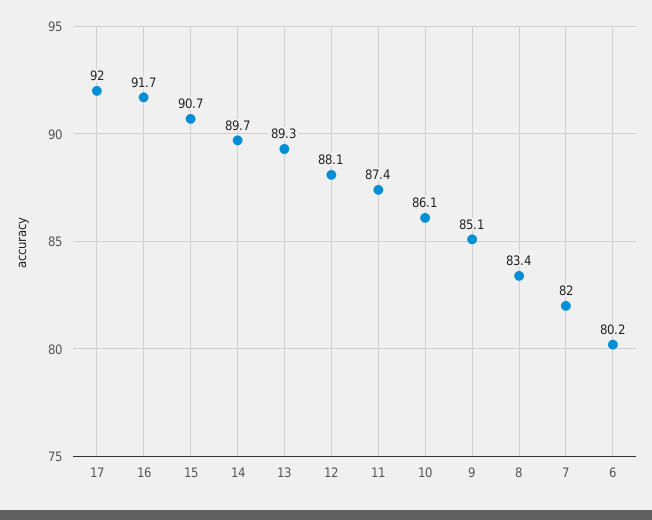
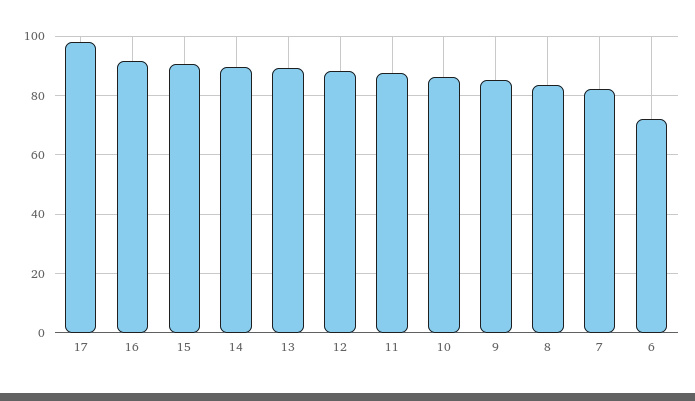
17: 92 -> 97.5
6: 80.2 -> 72.5

